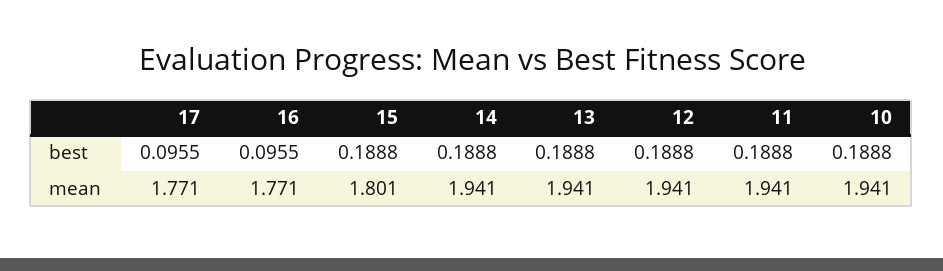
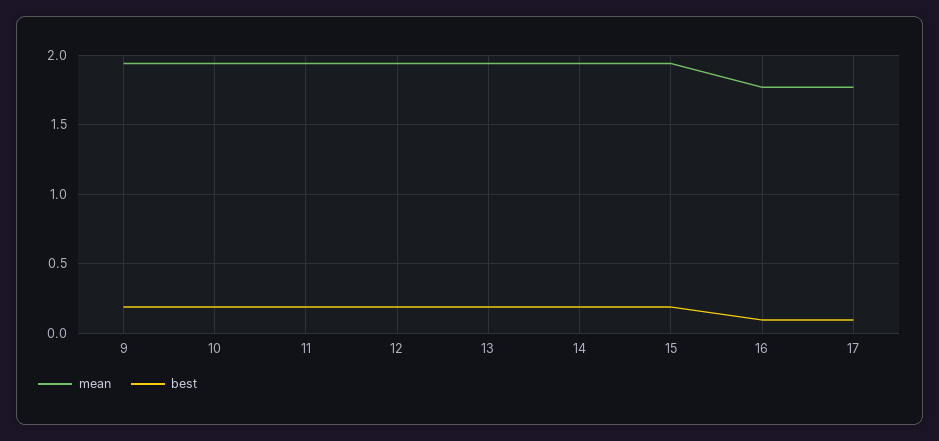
mean, 15: 1.801 -> 1.95
mean, 9: none -> 1.95
best, 9: none -> 0.2

